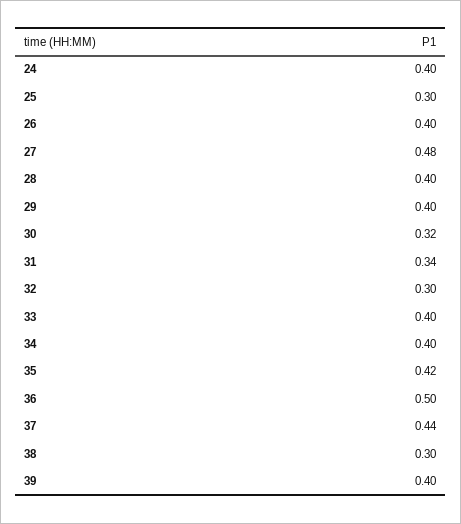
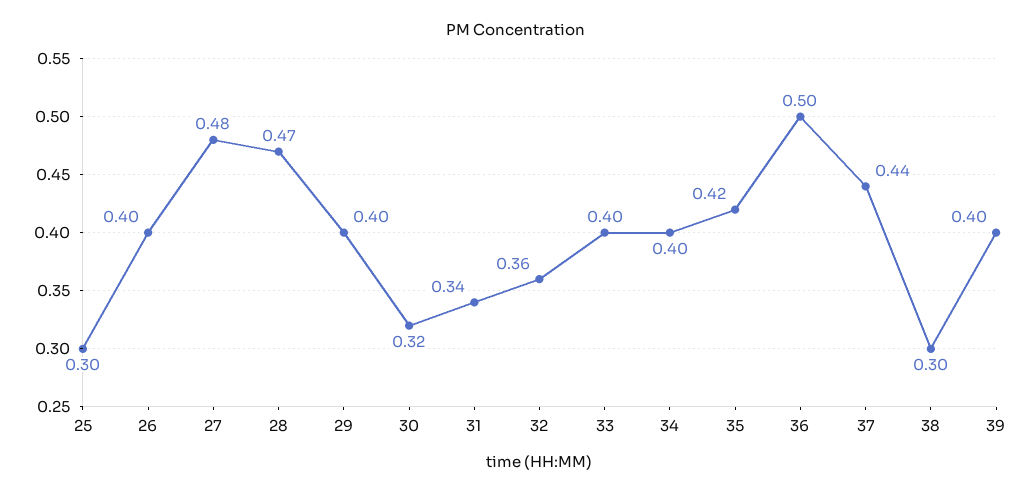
24: 0.4 -> none
28: 0.4 -> 0.47
32: 0.3 -> 0.36

